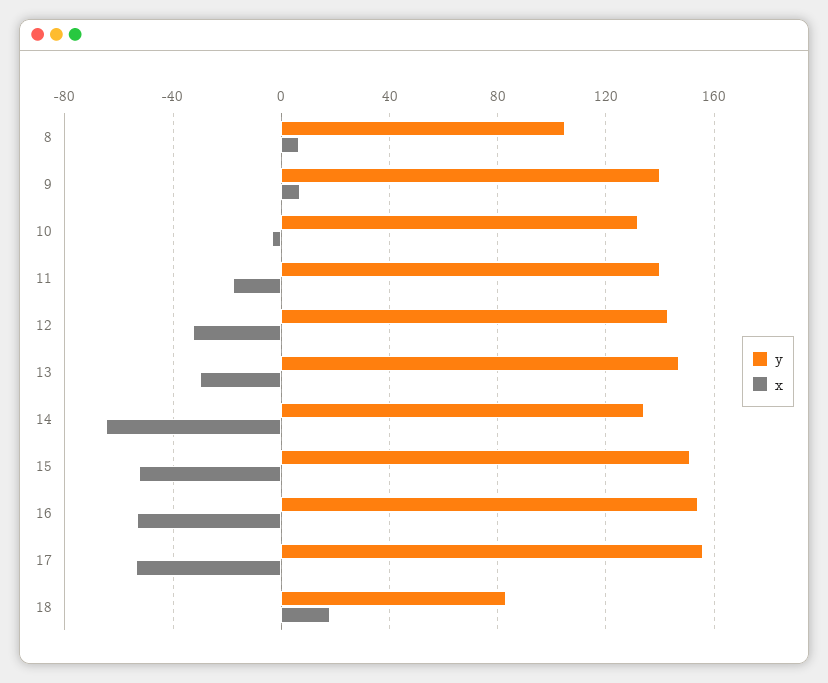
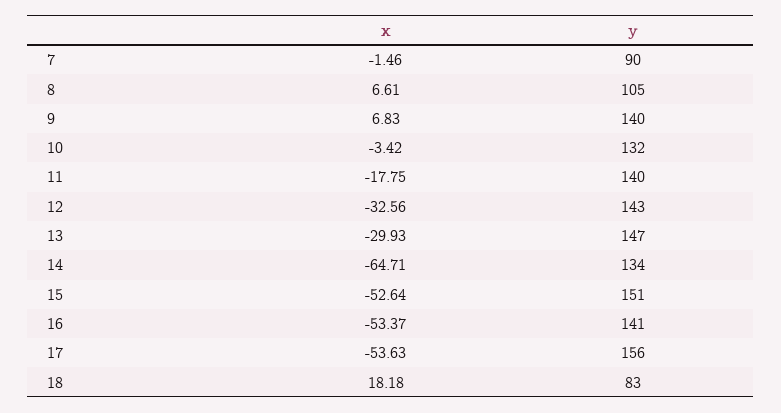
y, 16: 155 -> 141
x, 7: none -> -1.46
y, 7: none -> 90

